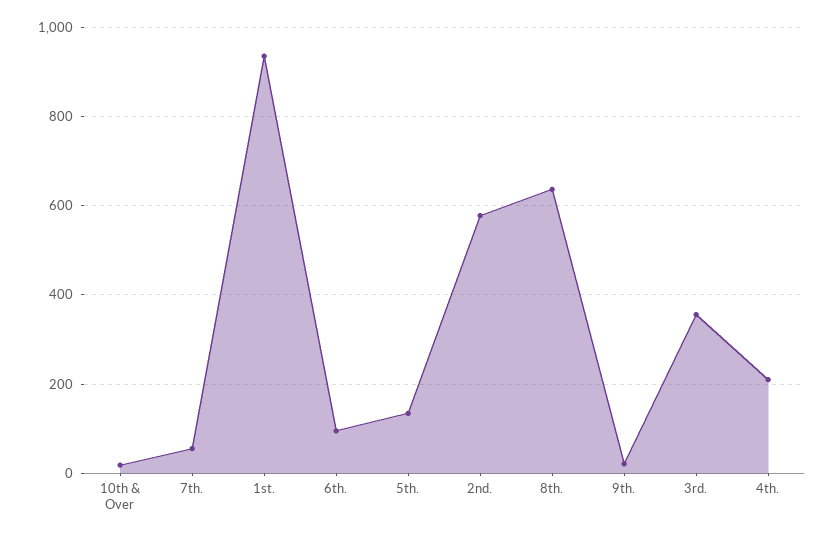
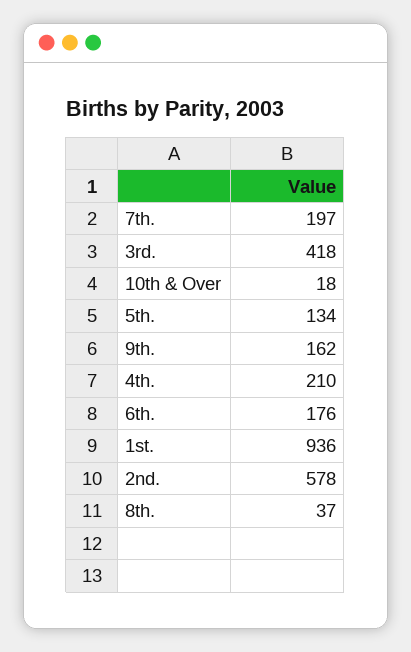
7th.: 60 -> 197
6th.: 100 -> 176
8th.: 640 -> 37
9th.: 20 -> 162
3rd.: 360 -> 418

